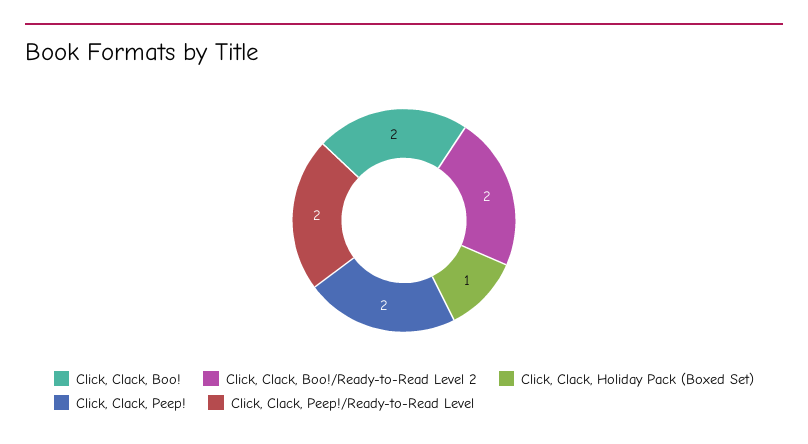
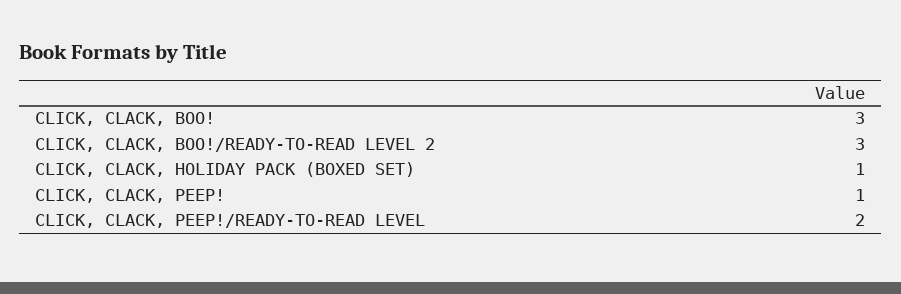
Click, Clack, Boo!: 2 -> 3
Click, Clack, Boo!/Ready-to-Read Level 2: 2 -> 3
Click, Clack, Peep!: 2 -> 1

